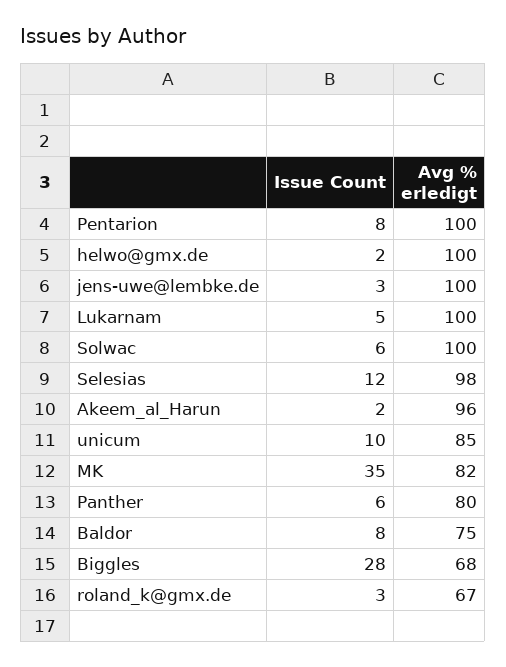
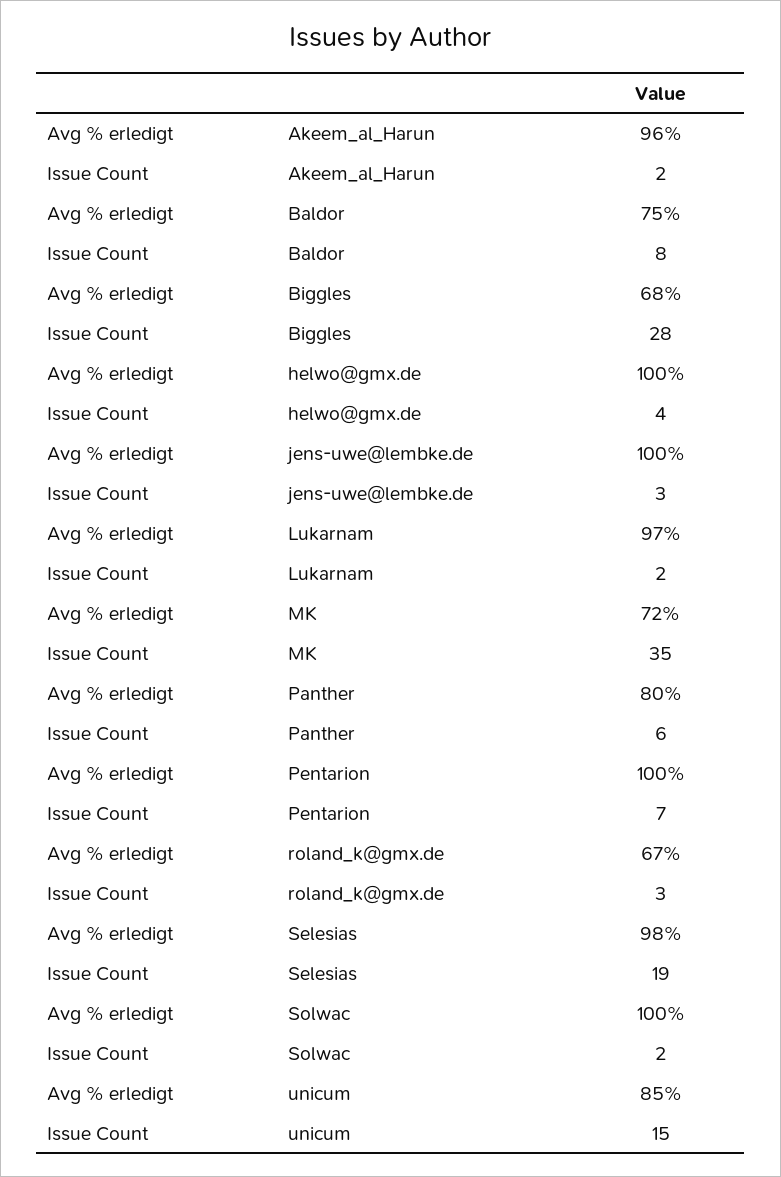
Issue Count, Pentarion: 8 -> 7
Issue Count, helwo@gmx.de: 2 -> 4
Issue Count, Lukarnam: 5 -> 2
Avg % erledigt, Lukarnam: 100 -> 97
Issue Count, Solwac: 6 -> 2
Issue Count, Selesias: 12 -> 19
Issue Count, unicum: 10 -> 15
Avg % erledigt, MK: 82 -> 72

